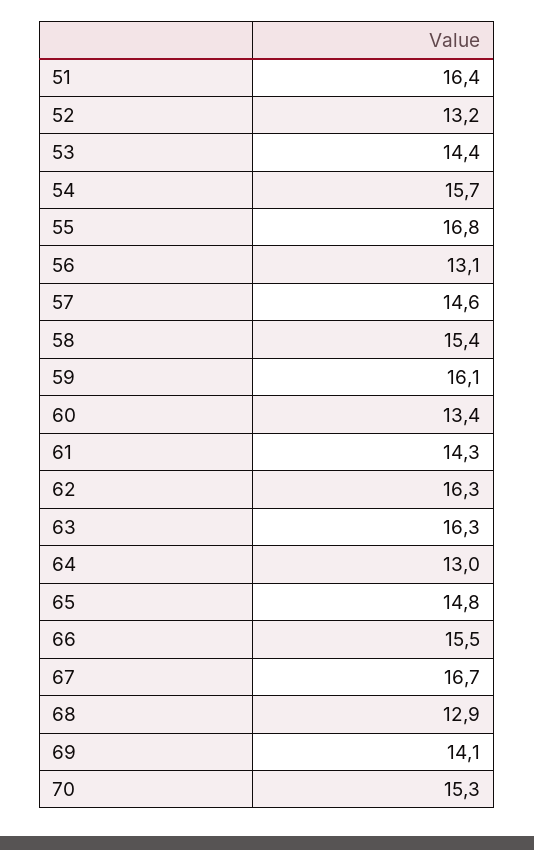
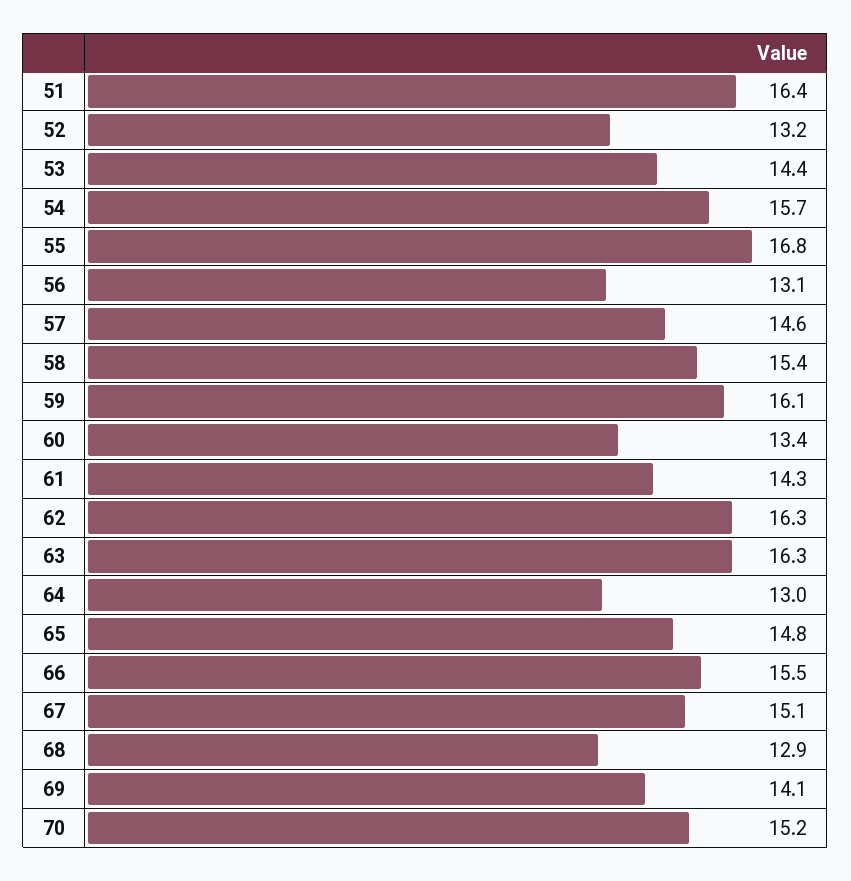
67: 16.7 -> 15.1
70: 15.3 -> 15.2

